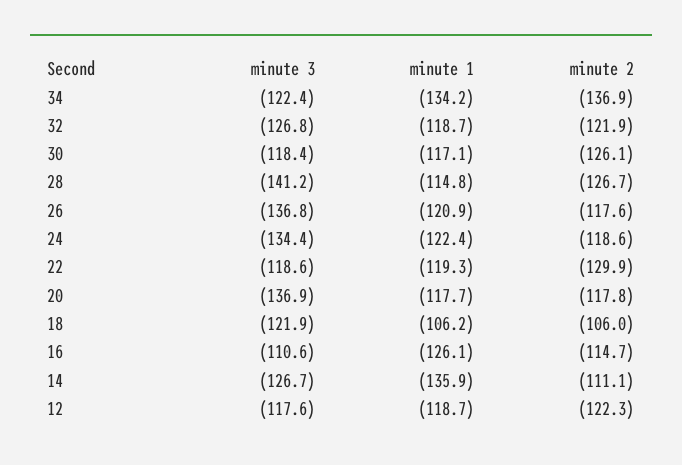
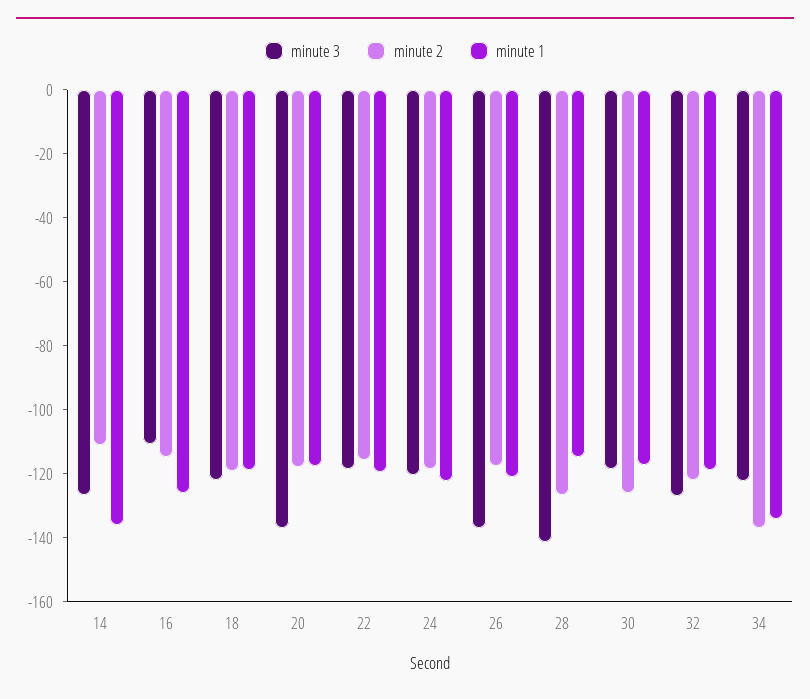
minute 3, 24: -134.4 -> -120
minute 2, 22: -129.9 -> -115
minute 1, 18: -106.2 -> -120
minute 2, 18: -106 -> -120
minute 3, 12: -117.6 -> none
minute 1, 12: -118.7 -> none
minute 2, 12: -122.3 -> none

